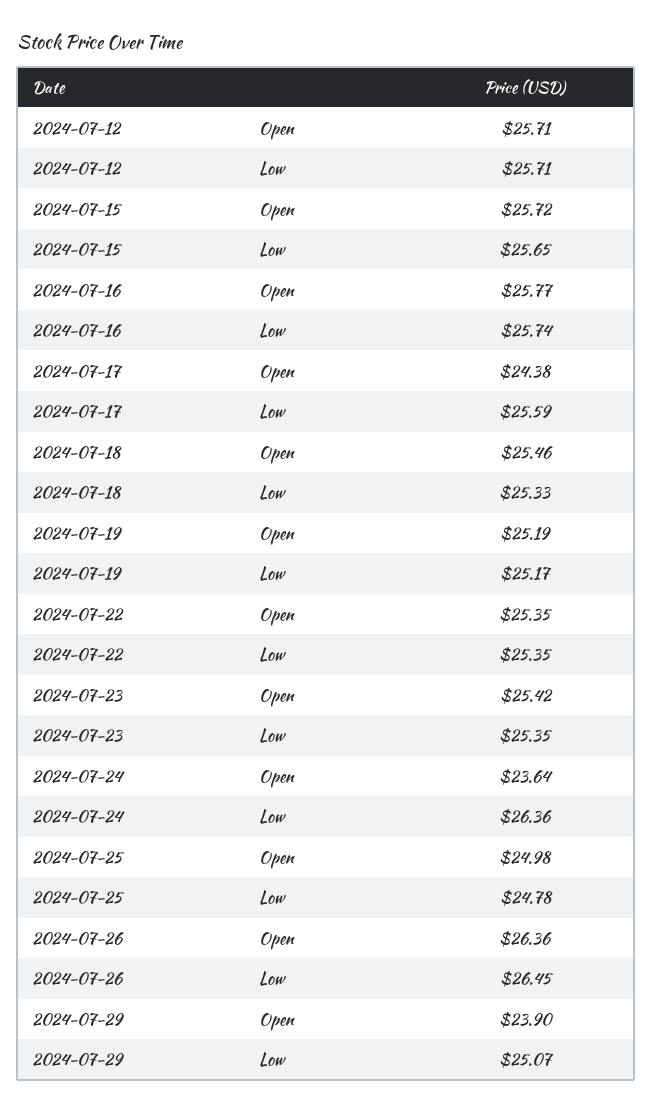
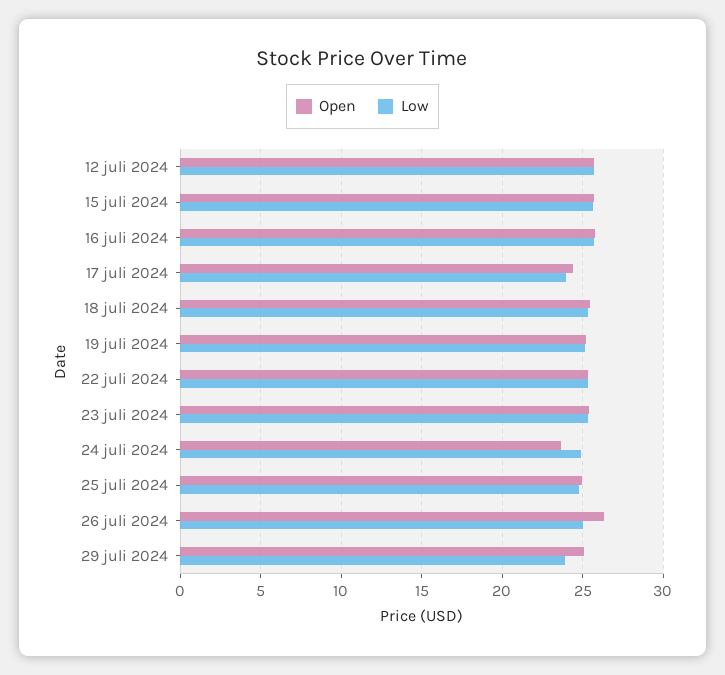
Low, 2024-07-17: 25.59 -> 24
Low, 2024-07-24: 26.36 -> 25
Low, 2024-07-26: 26.45 -> 25
Open, 2024-07-29: 23.9 -> 25
Low, 2024-07-29: 25.07 -> 24

